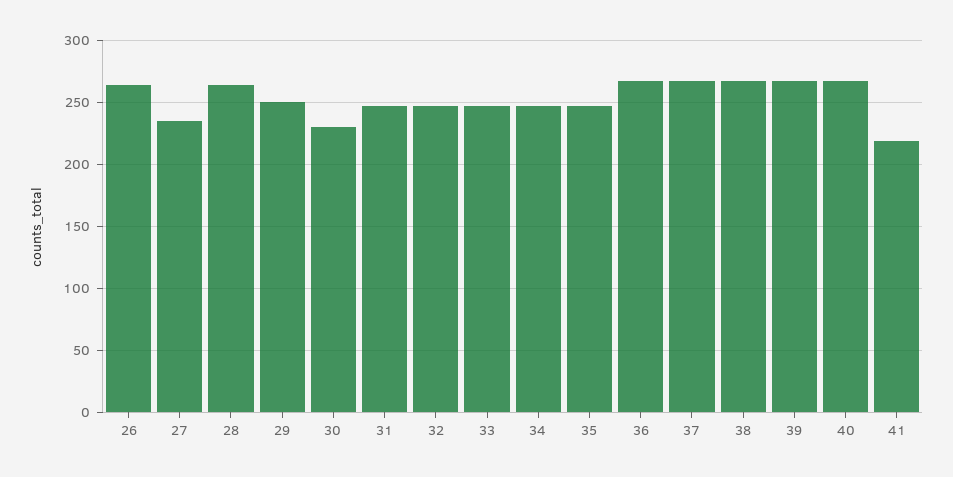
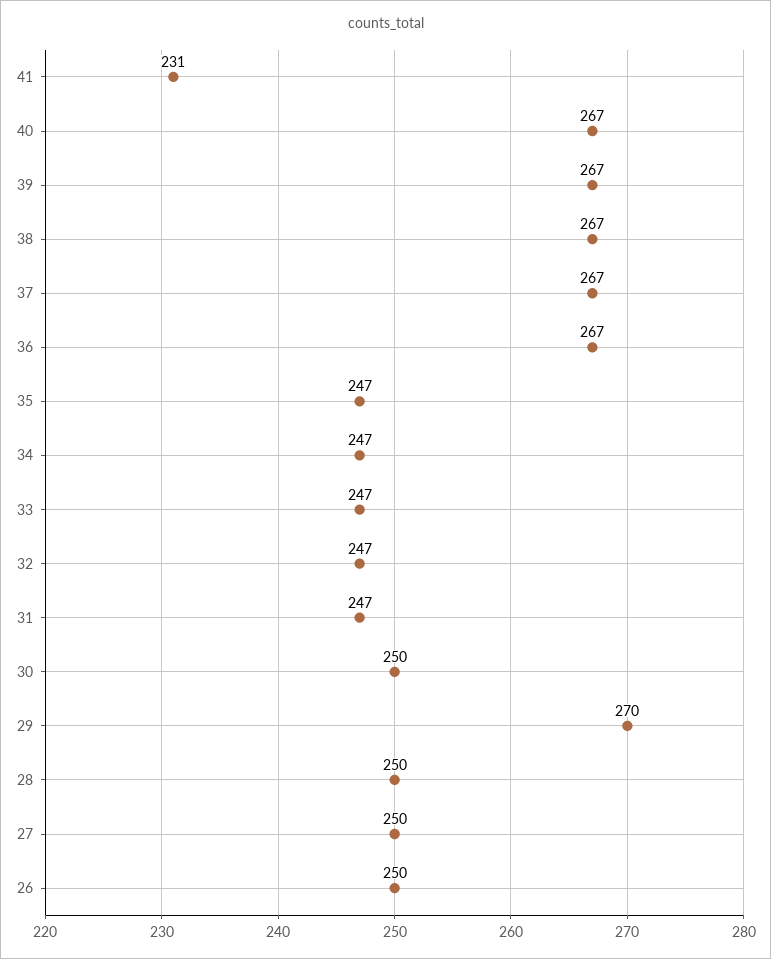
26: 265 -> 250
27: 235 -> 250
28: 265 -> 250
29: 250 -> 270
30: 230 -> 250
41: 220 -> 231

